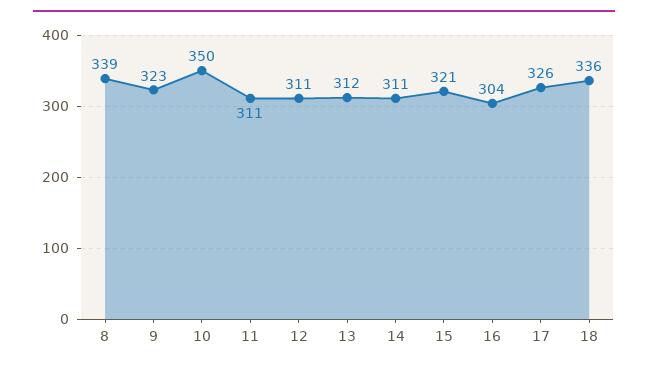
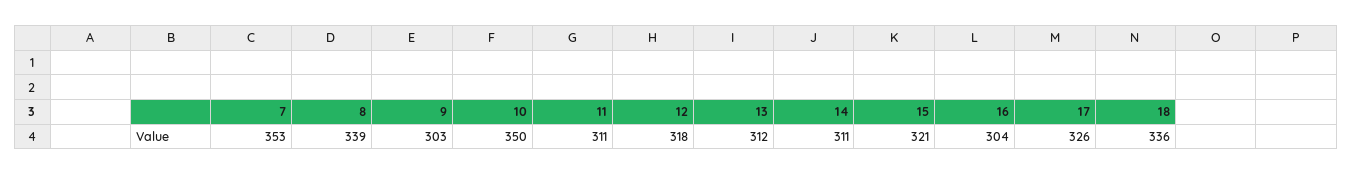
9: 323 -> 303
12: 311 -> 318
7: none -> 353

